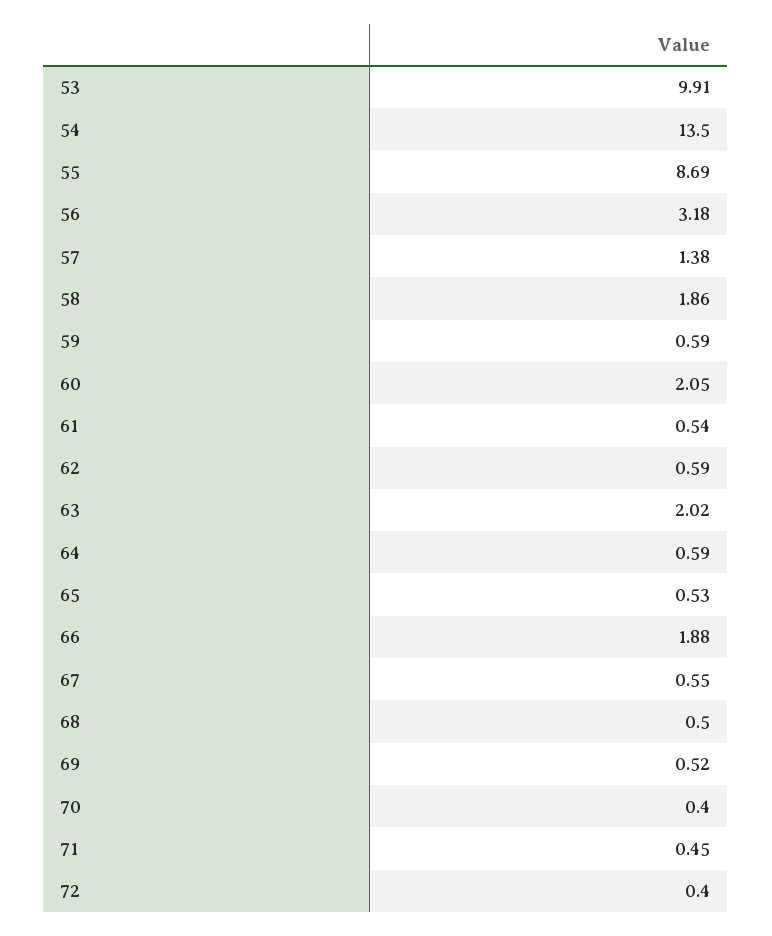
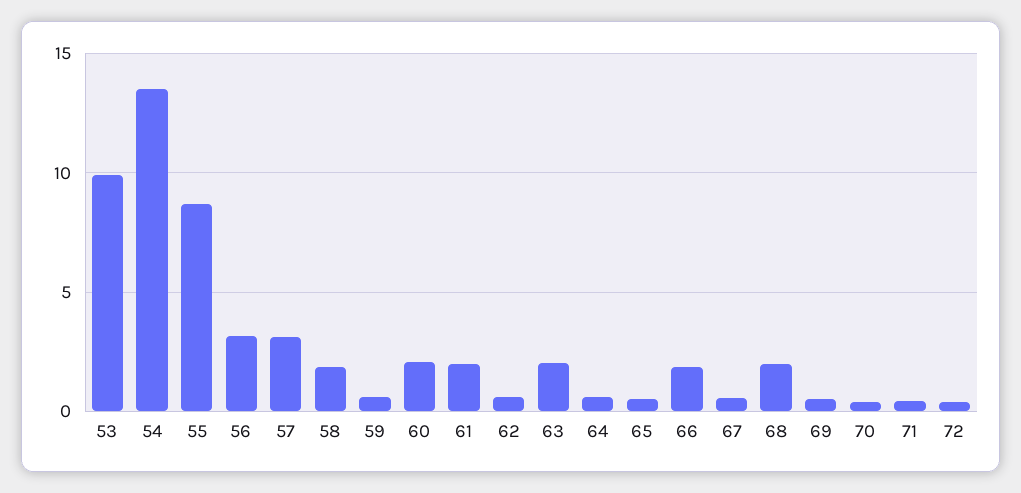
57: 1.38 -> 3
61: 0.54 -> 2
68: 0.5 -> 2

